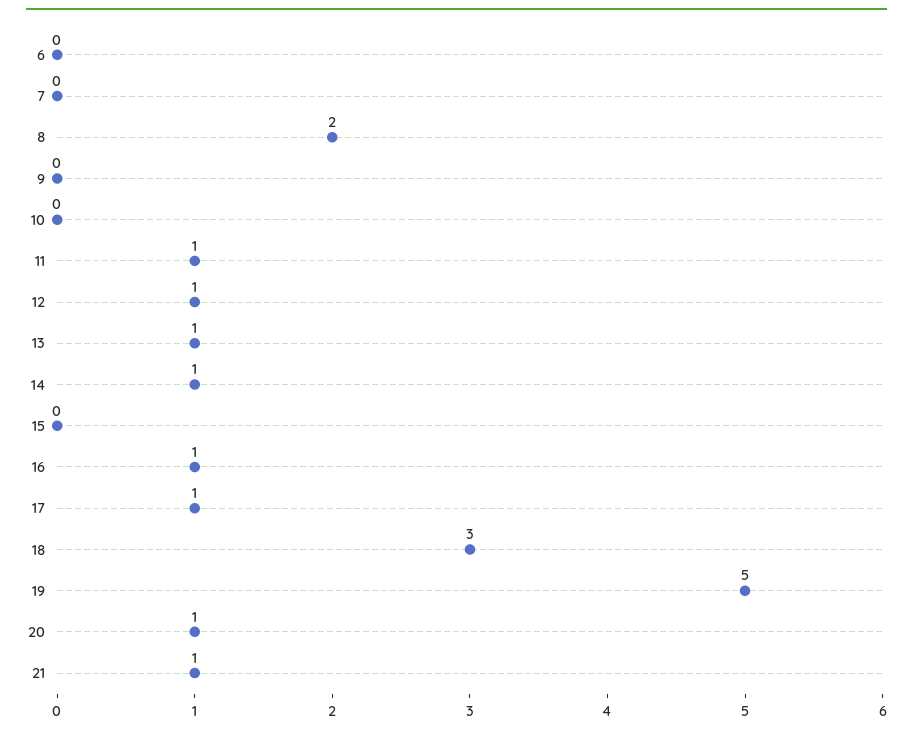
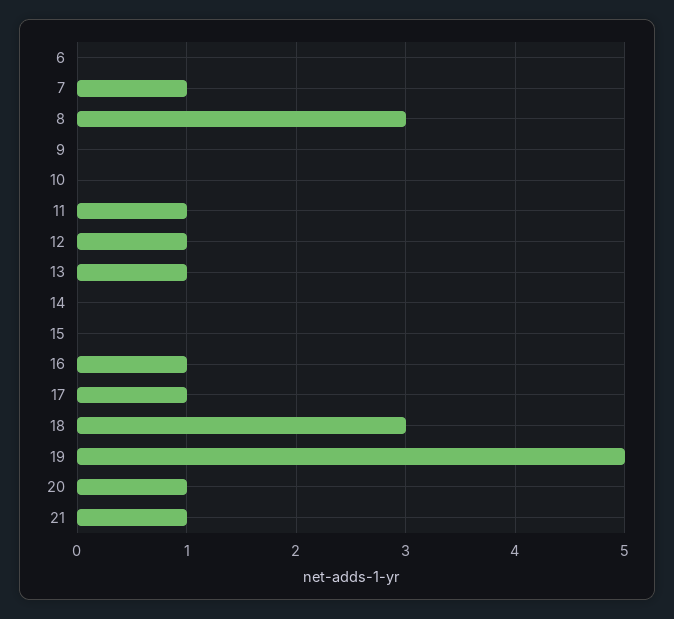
7: 0 -> 1
8: 2 -> 3
14: 1 -> 0

